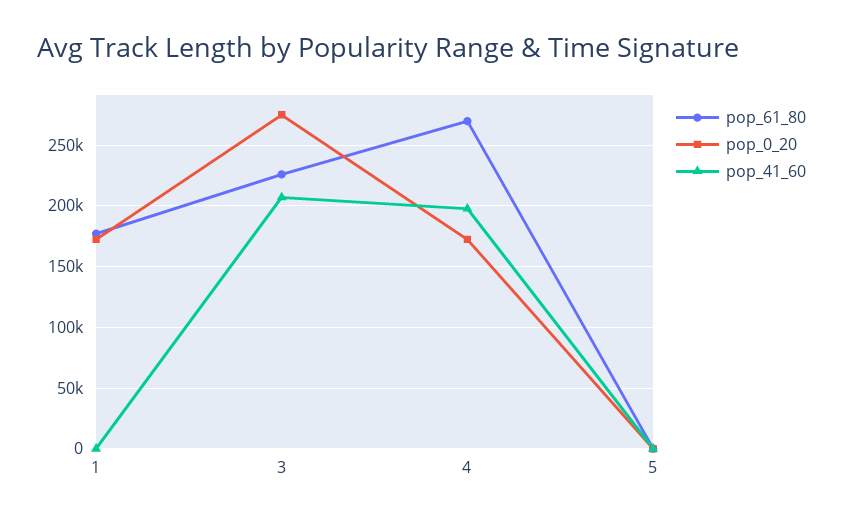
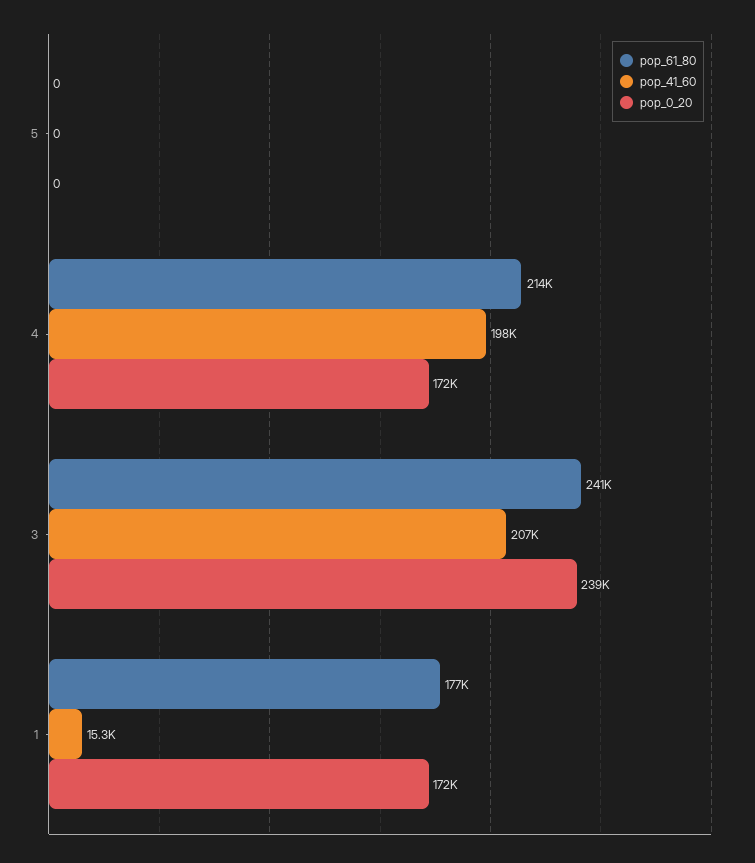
pop_41_60, 1: 0 -> 15300
pop_61_80, 3: 225000 -> 241000
pop_0_20, 3: 275000 -> 239000
pop_61_80, 4: 270000 -> 214000

